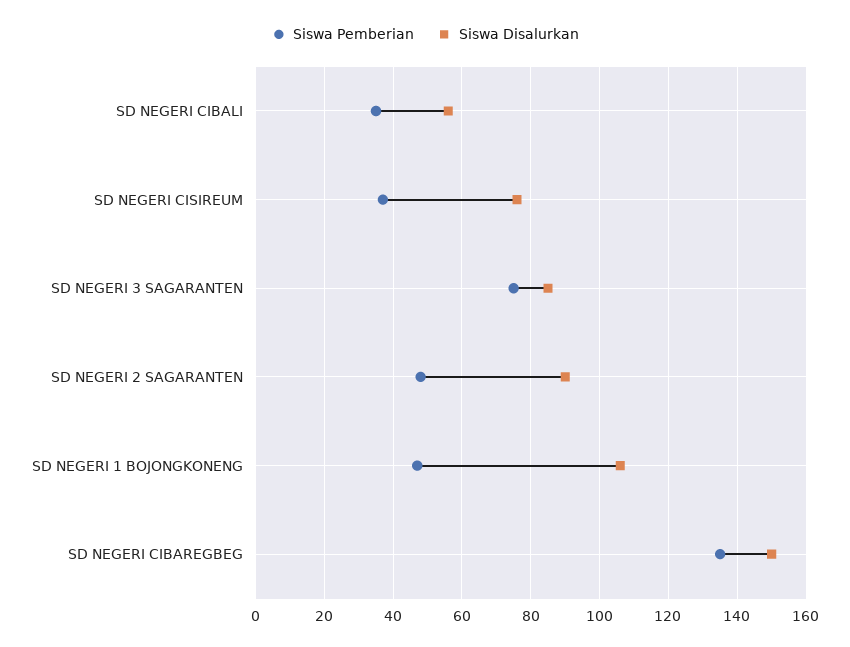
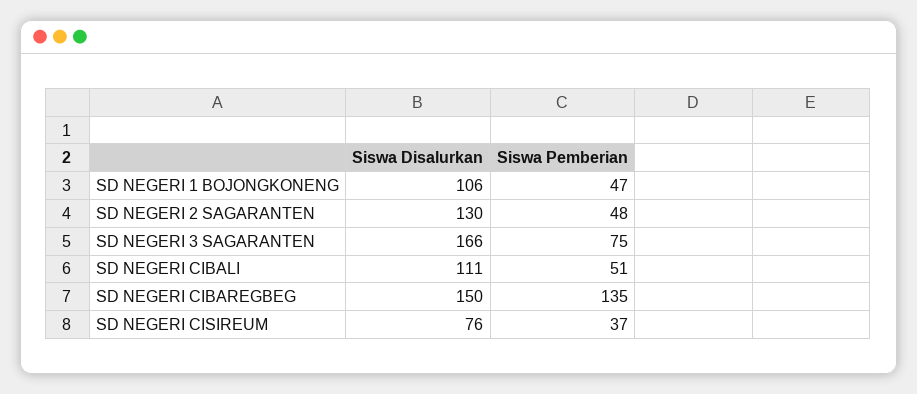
Siswa Pemberian, SD NEGERI CIBALI: 35 -> 51
Siswa Disalurkan, SD NEGERI CIBALI: 55 -> 111
Siswa Disalurkan, SD NEGERI 3 SAGARANTEN: 85 -> 166
Siswa Disalurkan, SD NEGERI 2 SAGARANTEN: 90 -> 130

